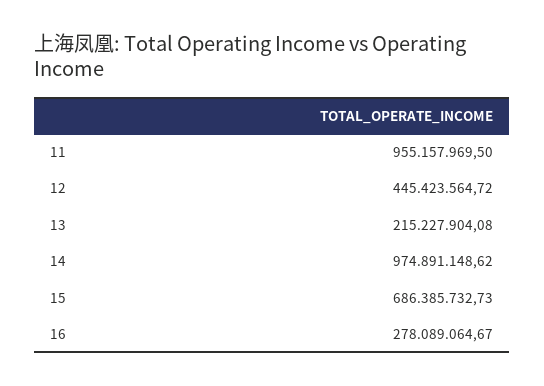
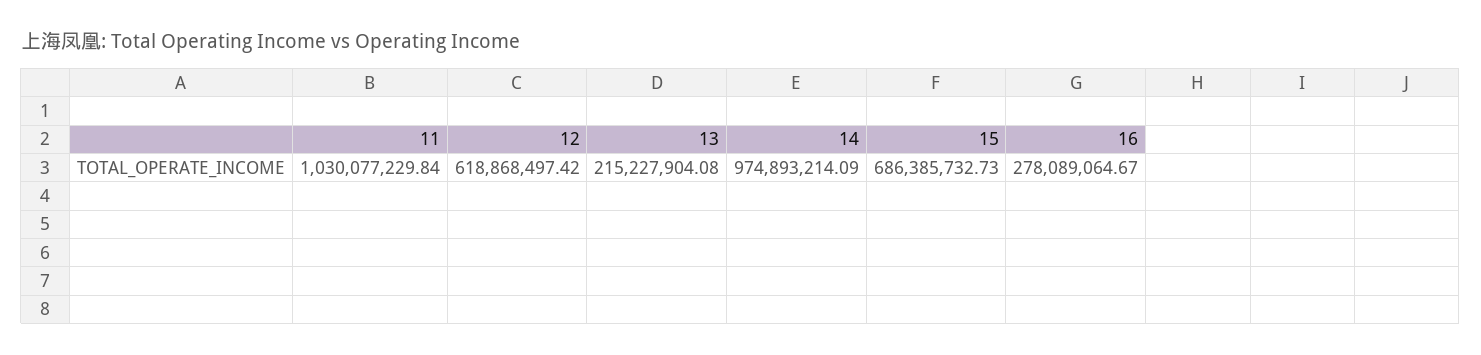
11: 955157969.5 -> 1030077229.84
12: 445423564.72 -> 618868497.42
14: 974891148.62 -> 974893214.09

